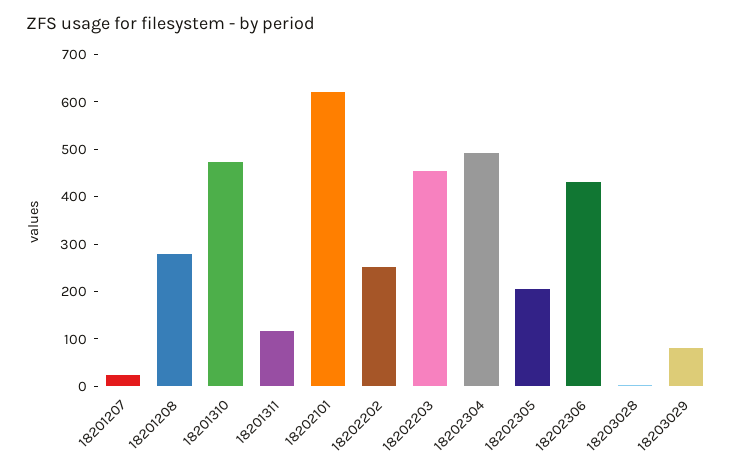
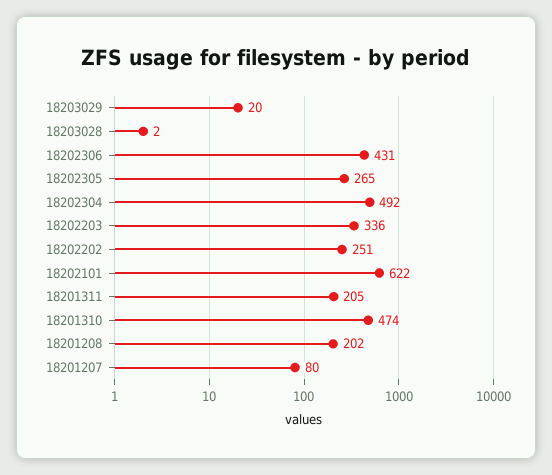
18201207: 20 -> 80
18201208: 280 -> 202
18201311: 120 -> 205
18202203: 460 -> 336
18202305: 200 -> 265
18203029: 80 -> 20

